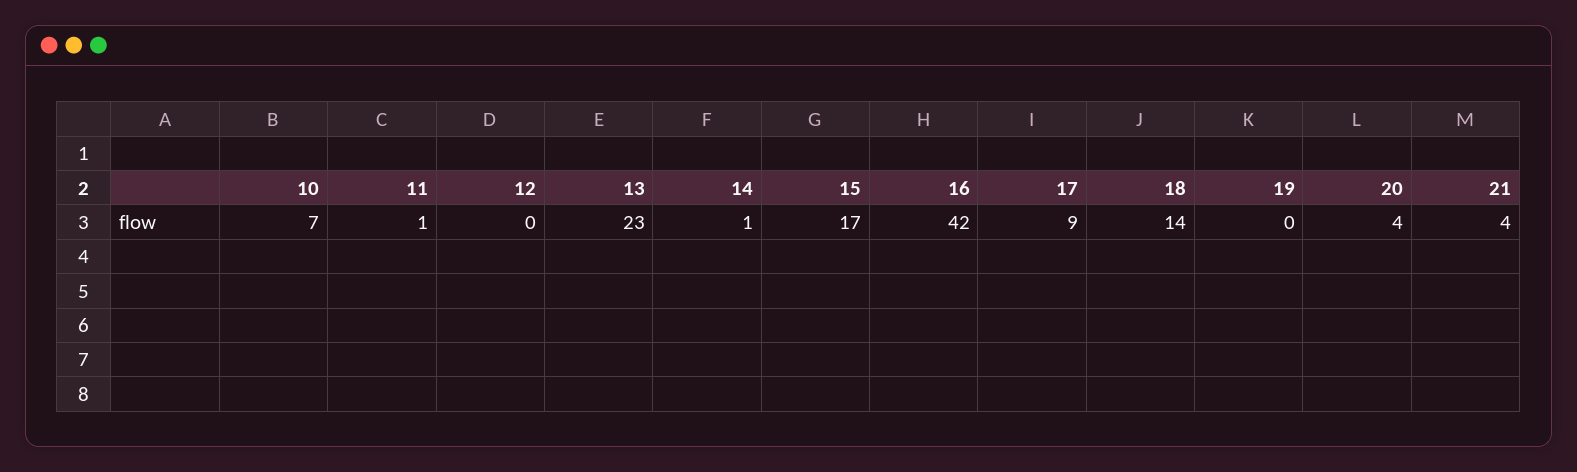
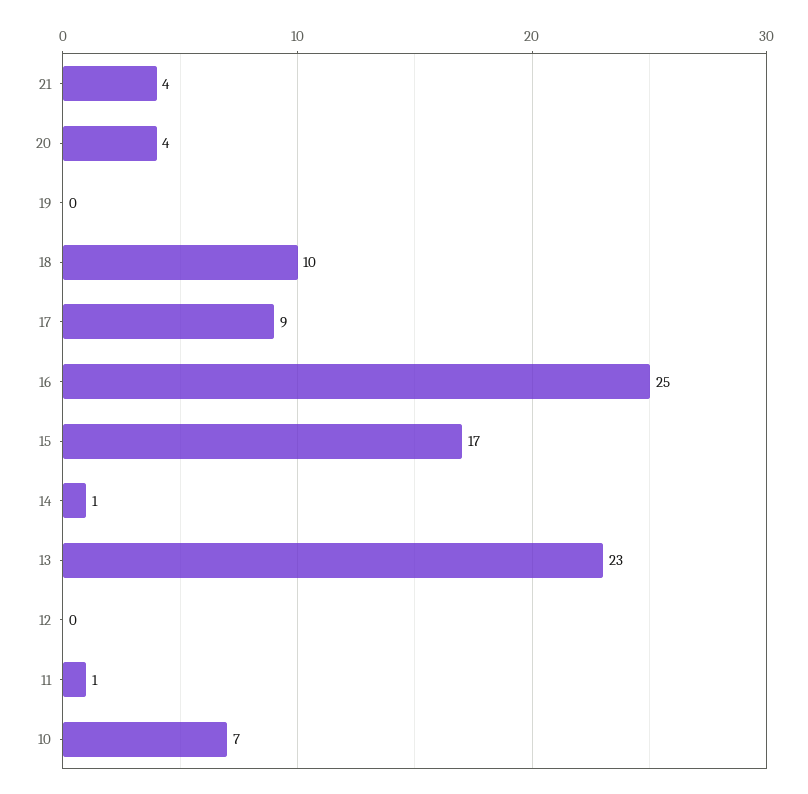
16: 42 -> 25
18: 14 -> 10

